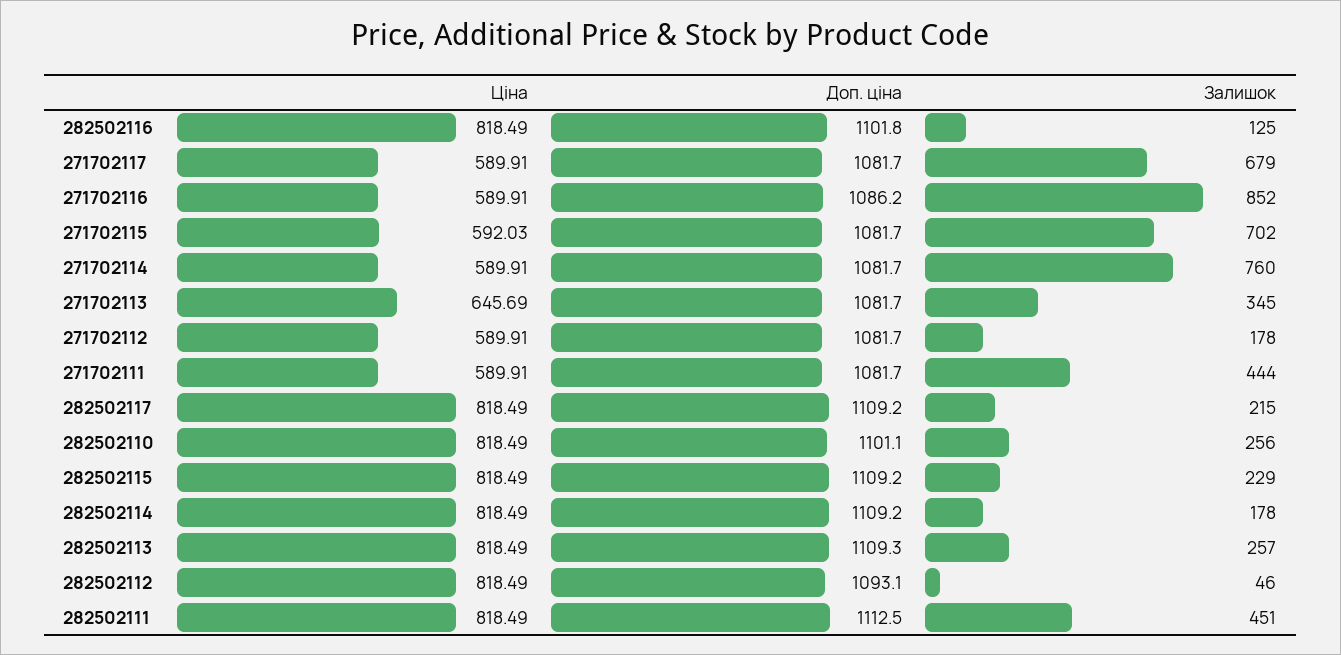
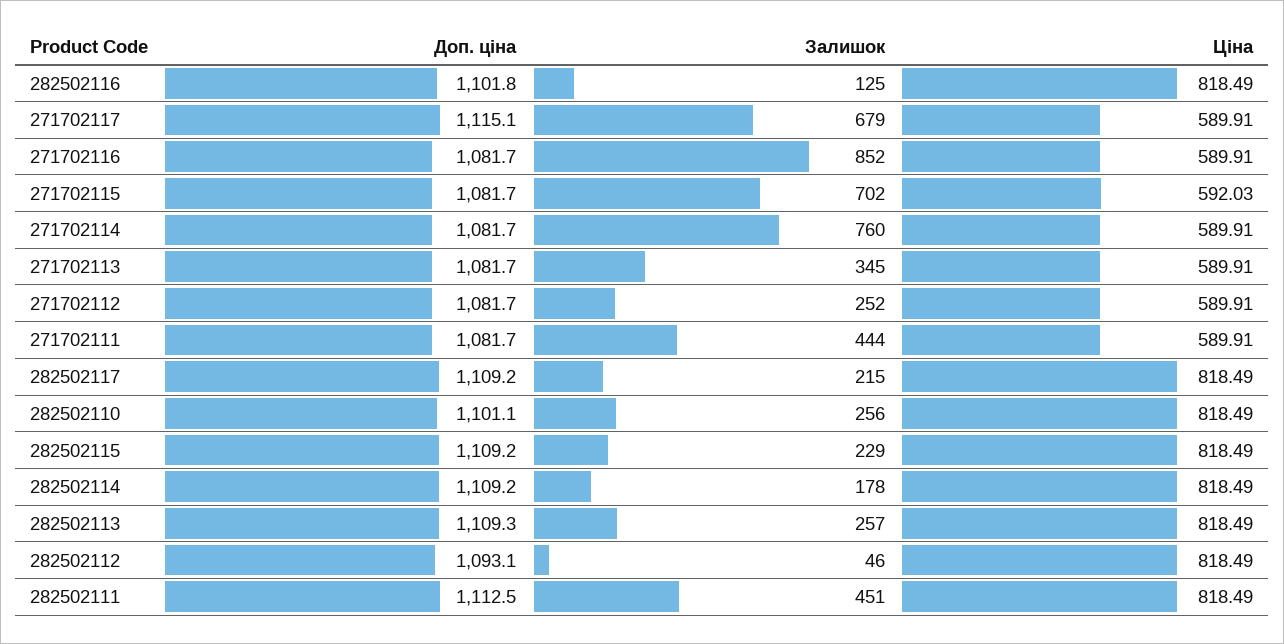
Доп. ціна, 271702117: 1081.7 -> 1115.1
Доп. ціна, 271702116: 1086.2 -> 1081.7
Ціна, 271702113: 645.69 -> 589.91
Залишок, 271702112: 178 -> 252

